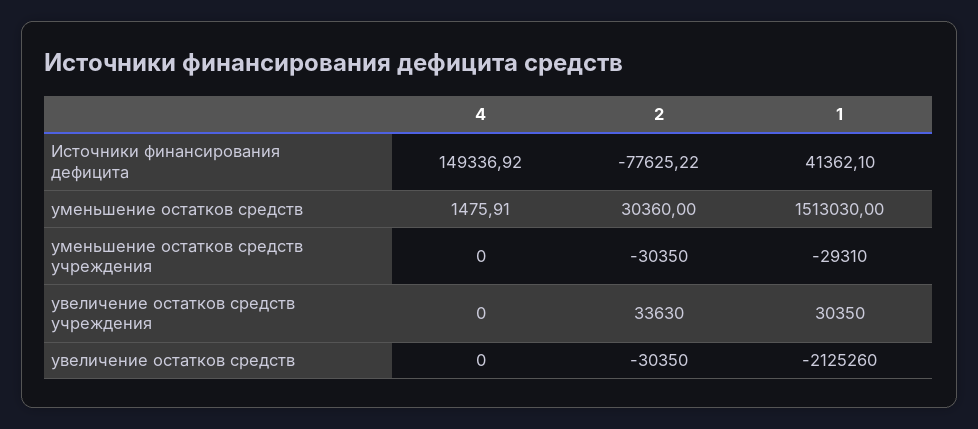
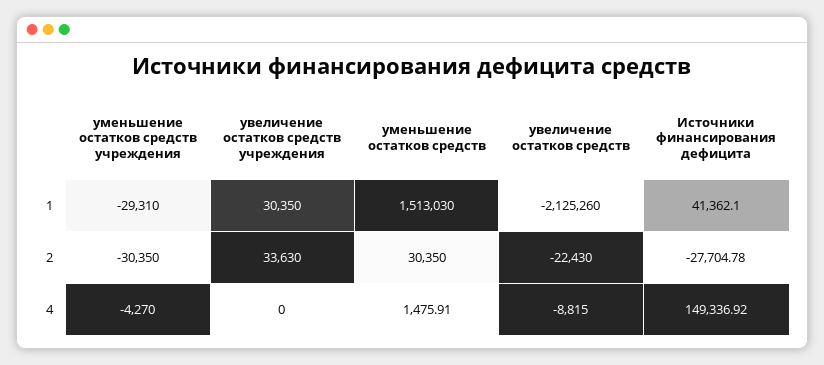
2, Источники финансирования дефицита: -77625.22 -> -27704.78
2, уменьшение остатков средств: 30360 -> 30350
4, уменьшение остатков средств учреждения: 0 -> -4270
4, увеличение остатков средств: 0 -> -8815
2, увеличение остатков средств: -30350 -> -22430

